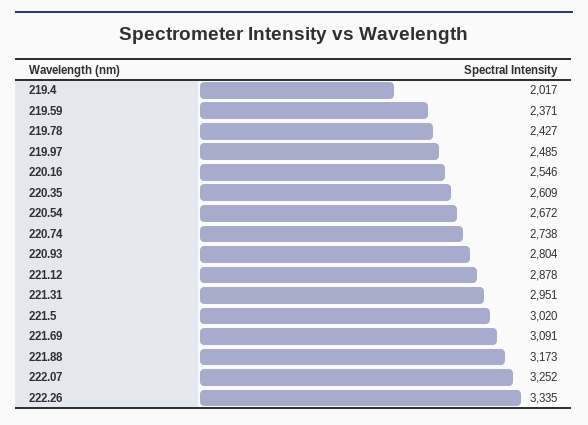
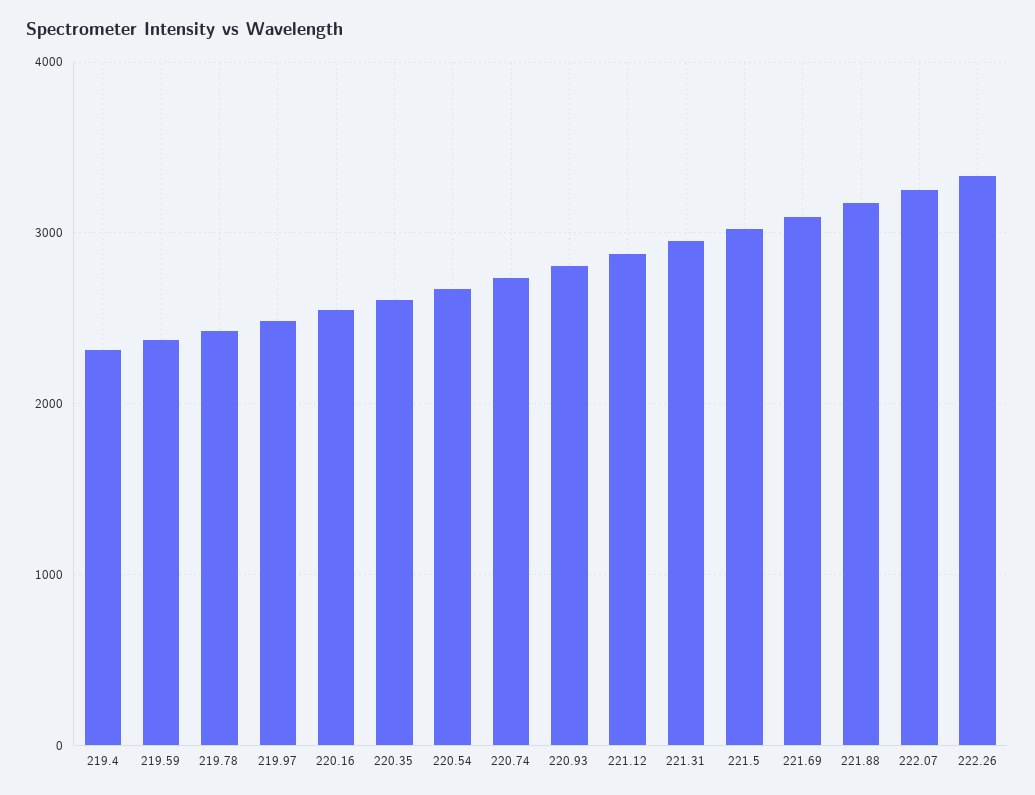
219.4: 2017 -> 2300

